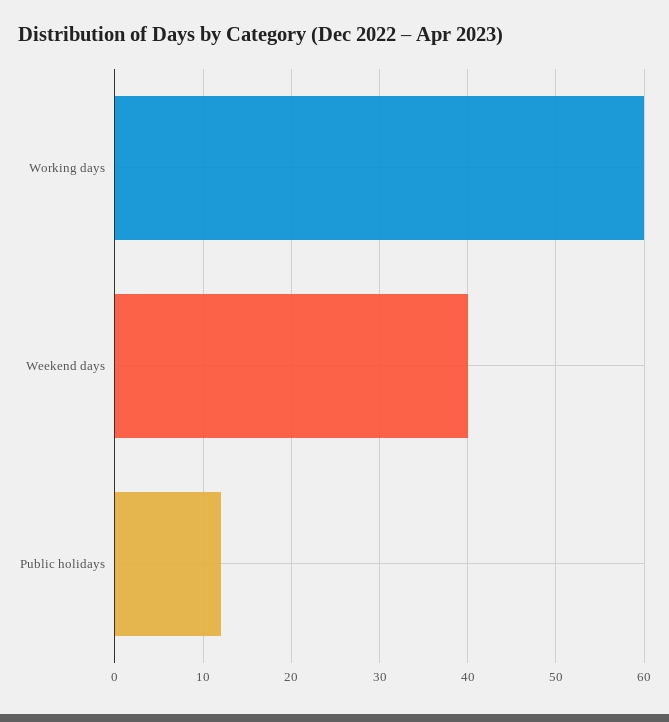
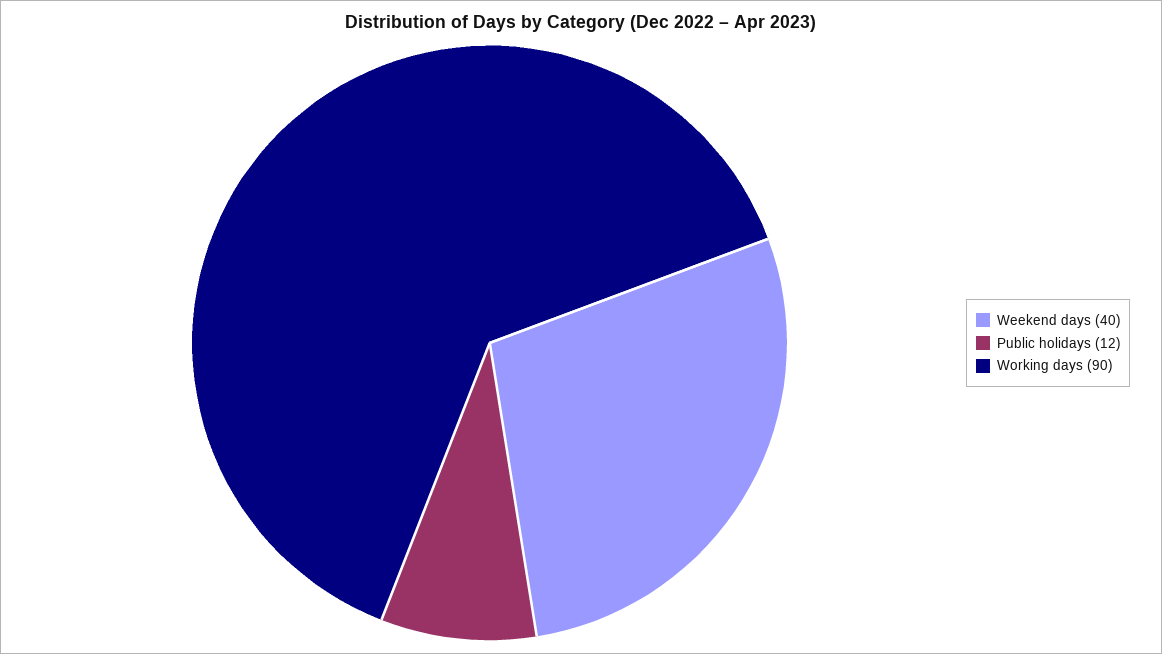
Working days: 60 -> 90

